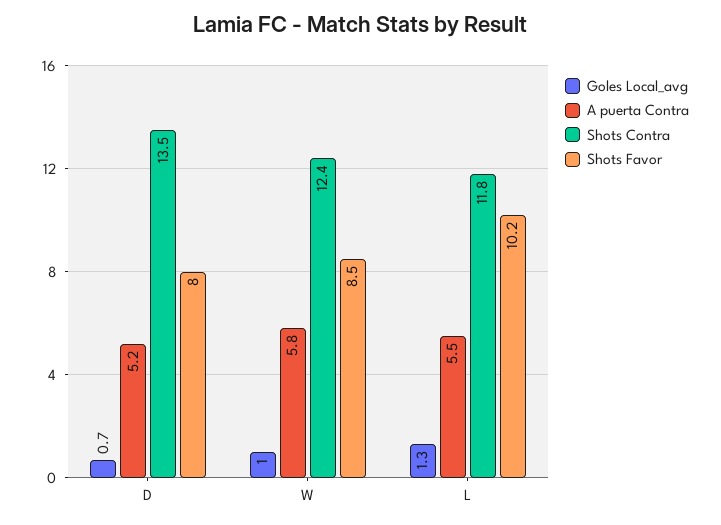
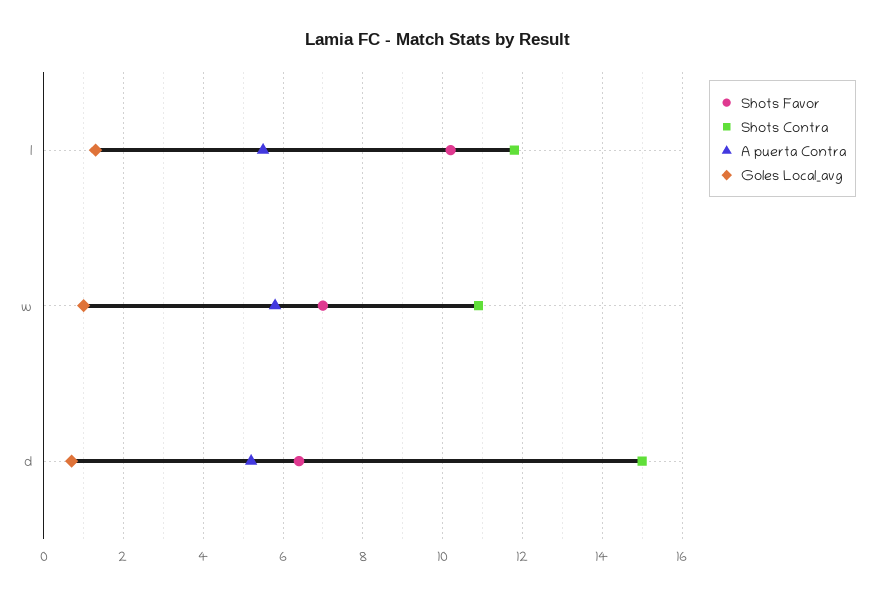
Shots Contra, D: 13.5 -> 15
Shots Favor, D: 8 -> 6.5
Shots Contra, W: 12.4 -> 11
Shots Favor, W: 8.5 -> 7

